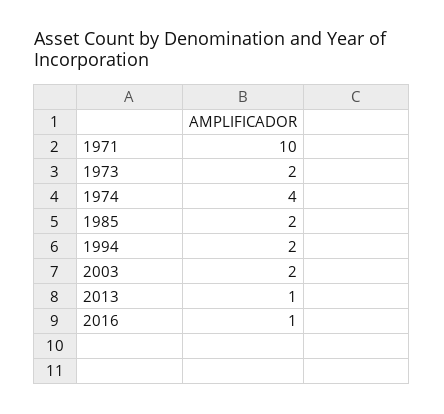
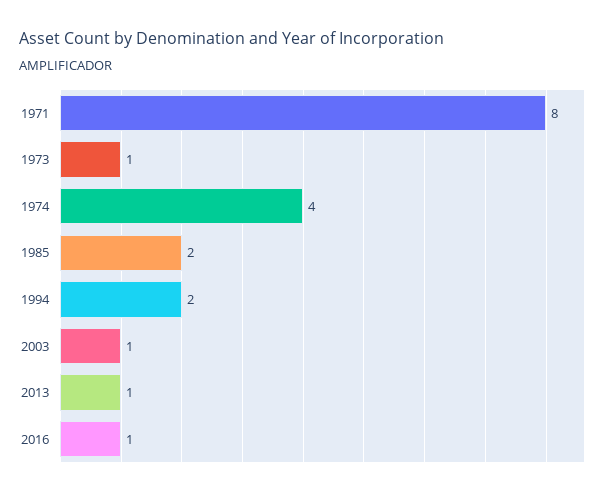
1971: 10 -> 8
1973: 2 -> 1
2003: 2 -> 1

